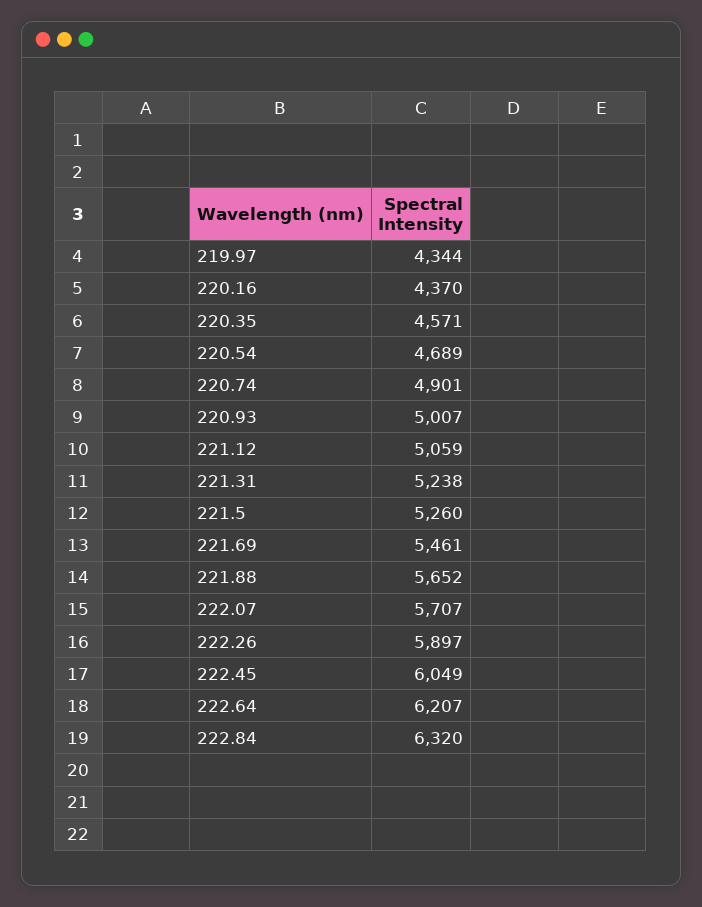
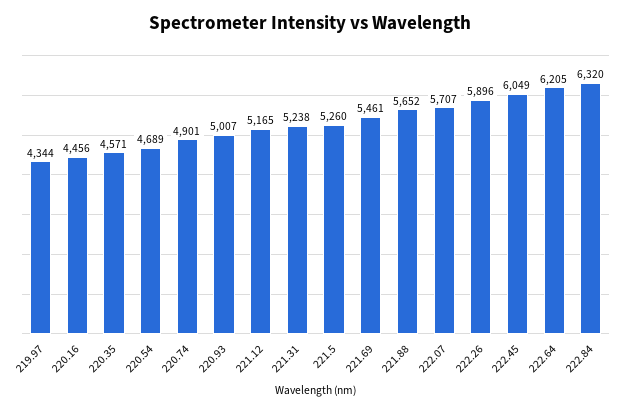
220.16: 4370 -> 4456
221.12: 5059 -> 5165
222.26: 5897 -> 5896
222.64: 6207 -> 6205

